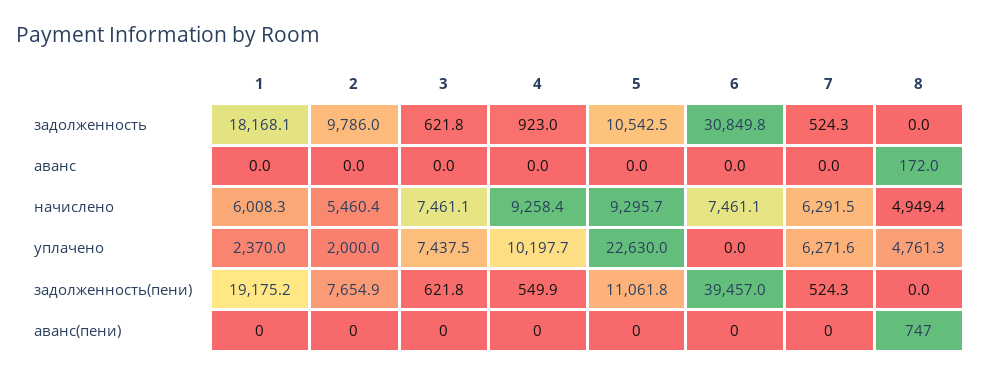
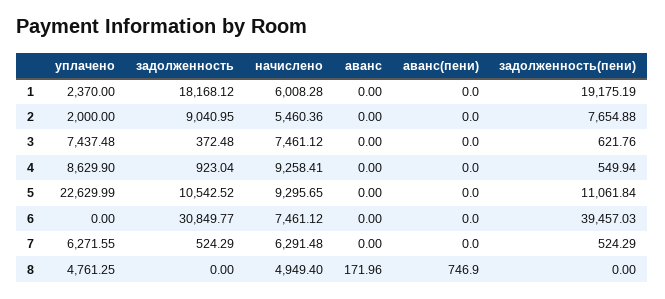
2, задолженность: 9786 -> 9040.95
3, задолженность: 621.8 -> 372.48
4, уплачено: 10197.7 -> 8629.9

